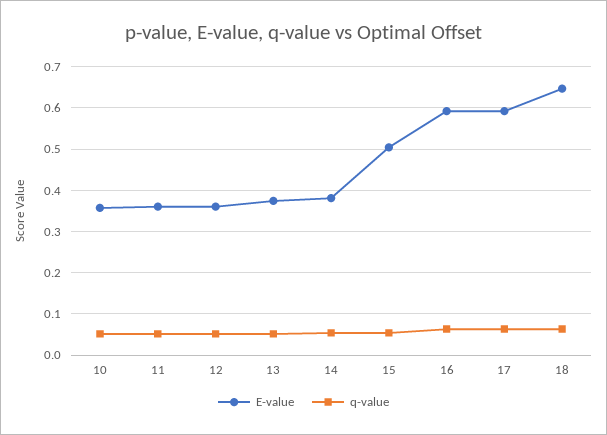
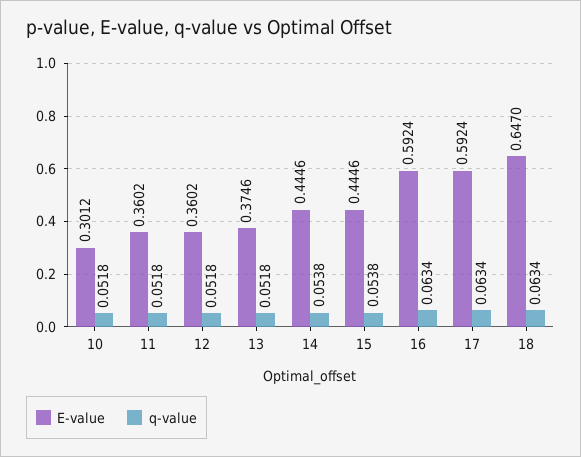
E-value, 10: 0.36 -> 0.3012
E-value, 14: 0.38 -> 0.4446
E-value, 15: 0.5 -> 0.4446

